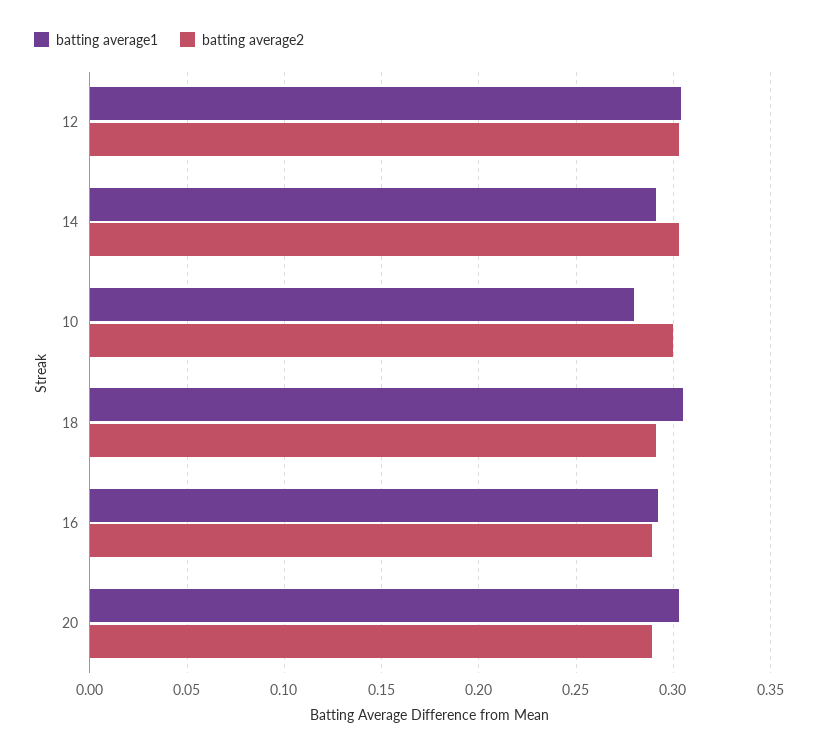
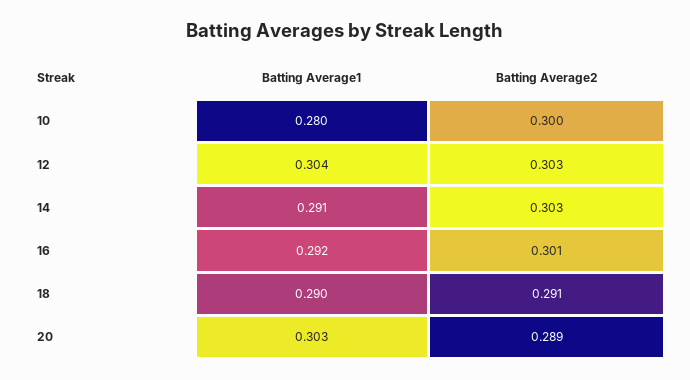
batting average1, 18: 0.305 -> 0.29
batting average2, 16: 0.29 -> 0.301

